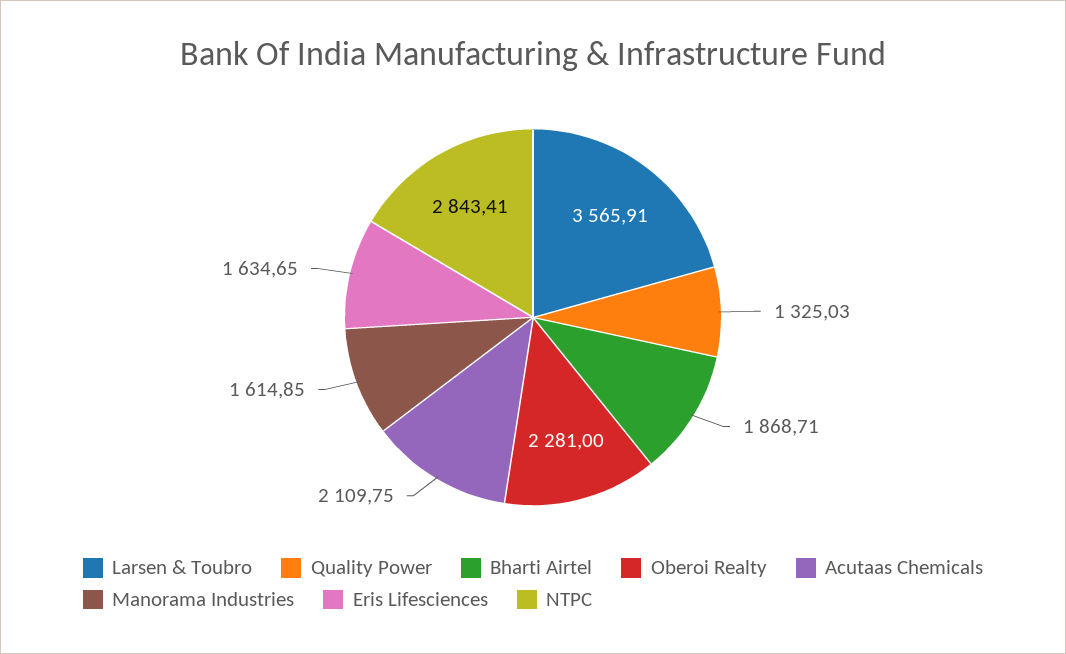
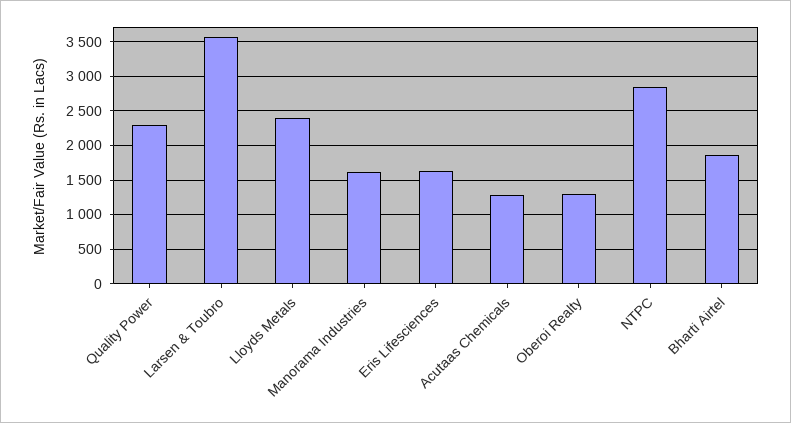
Quality Power: 1325.03 -> 2300
Oberoi Realty: 2281 -> 1300
Acutaas Chemicals: 2109.75 -> 1300
Lloyds Metals: none -> 2400

